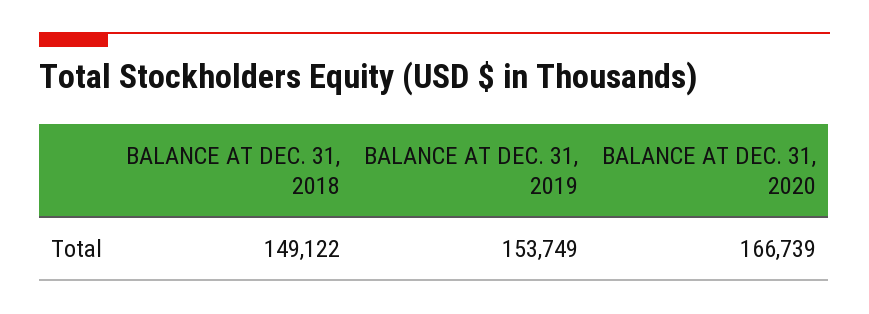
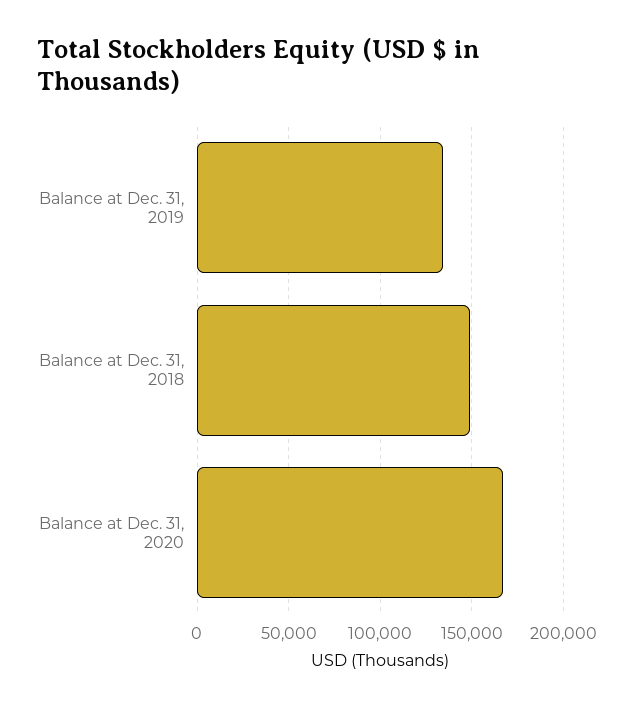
BALANCE AT DEC. 31, 2019: 153749 -> 135000

